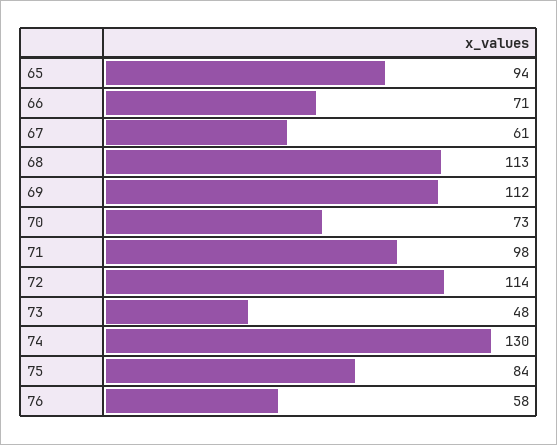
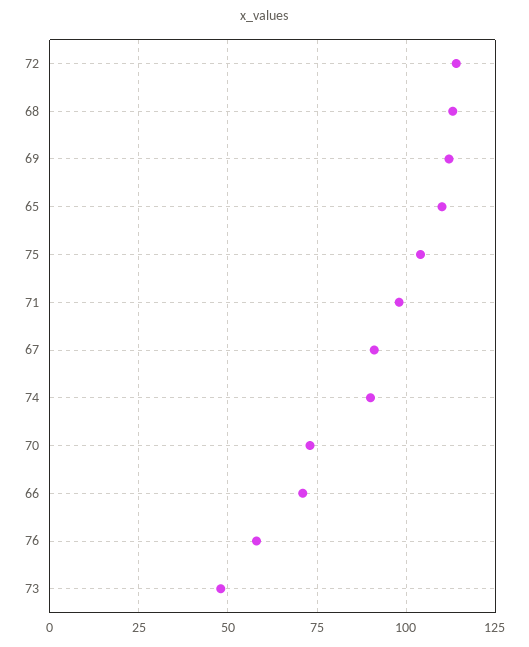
65: 94 -> 110
67: 61 -> 90
74: 130 -> 90
75: 84 -> 105

